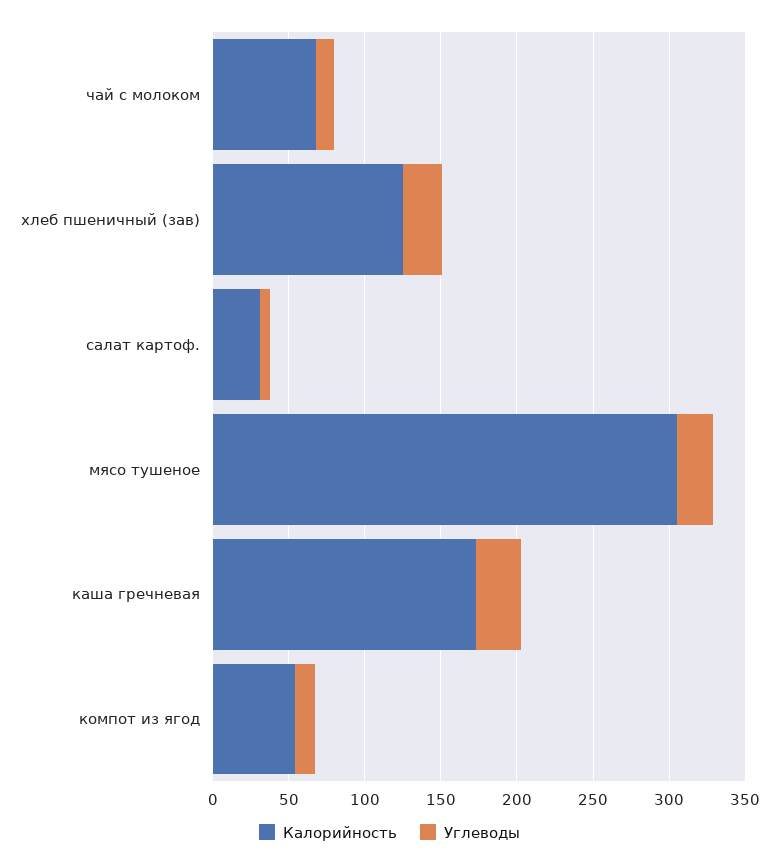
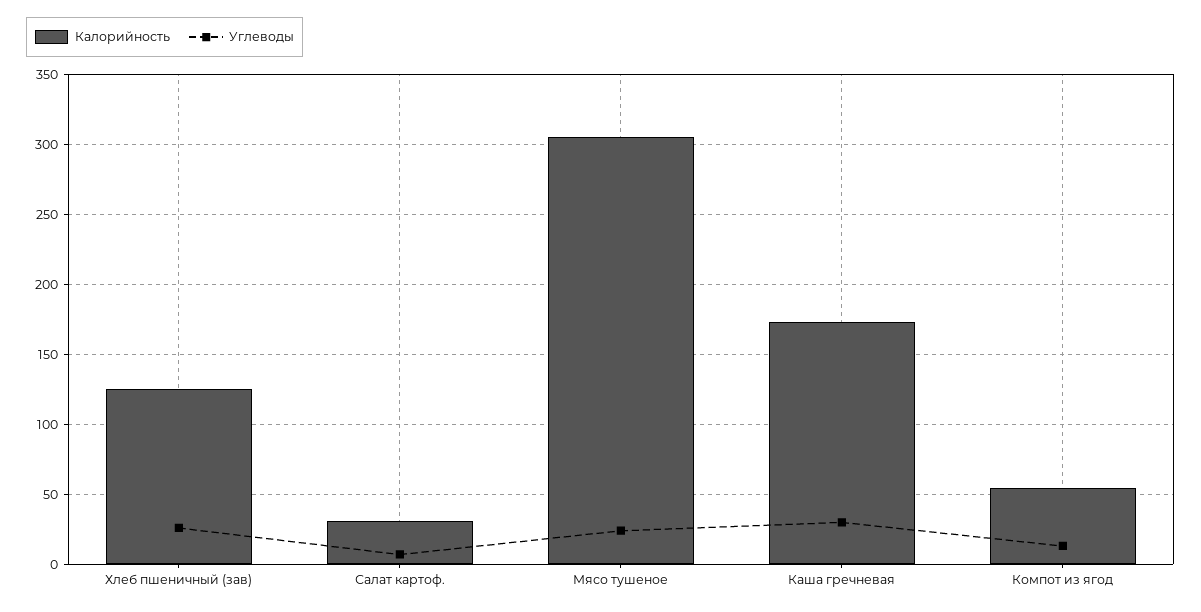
Калорийность, чай с молоком: 70 -> none
Углеводы, чай с молоком: 10 -> none

